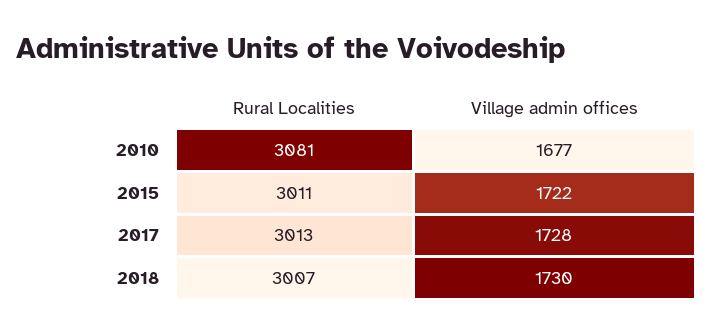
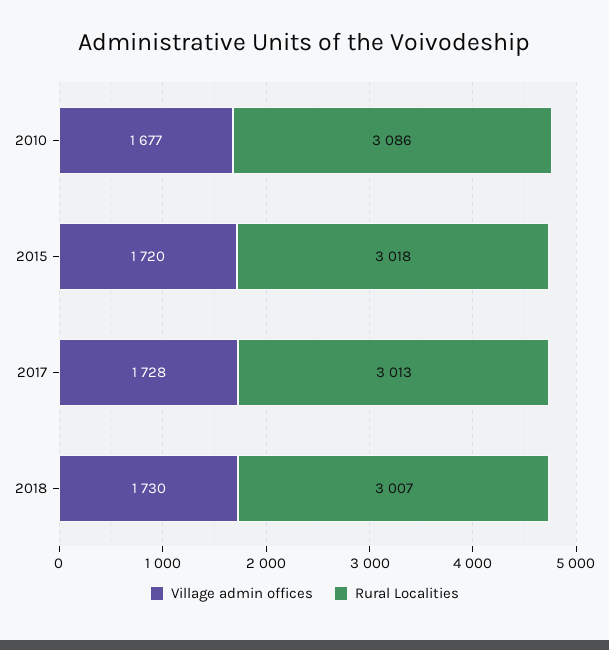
Rural Localities, 2010: 3081 -> 3086
Rural Localities, 2015: 3011 -> 3018
Village admin offices, 2015: 1722 -> 1720

